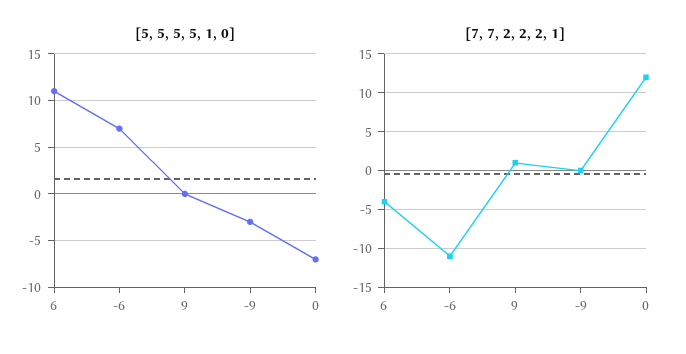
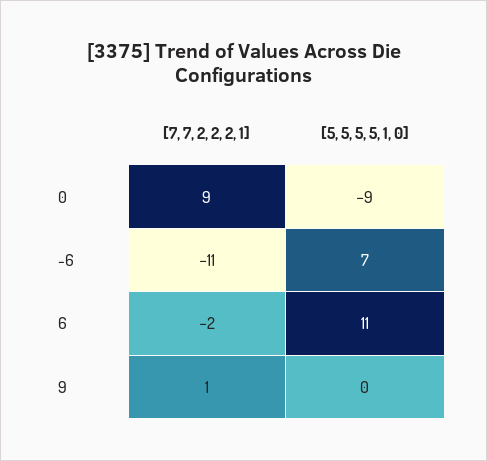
[5, 5, 5, 5, 1, 0], -9: -3 -> none
[5, 5, 5, 5, 1, 0], 0: -7 -> -9
[7, 7, 2, 2, 2, 1], 6: -4 -> -2
[7, 7, 2, 2, 2, 1], -9: 0 -> none
[7, 7, 2, 2, 2, 1], 0: 12 -> 9

